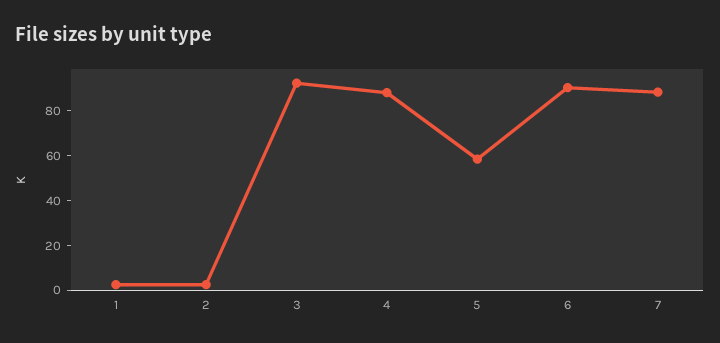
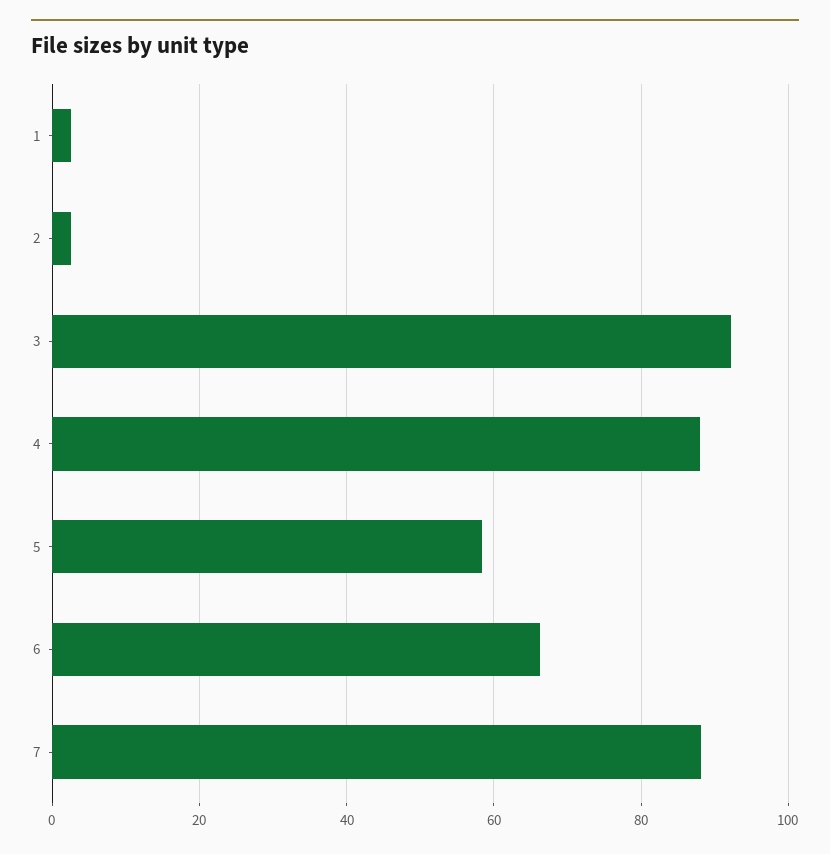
6: 90 -> 66

